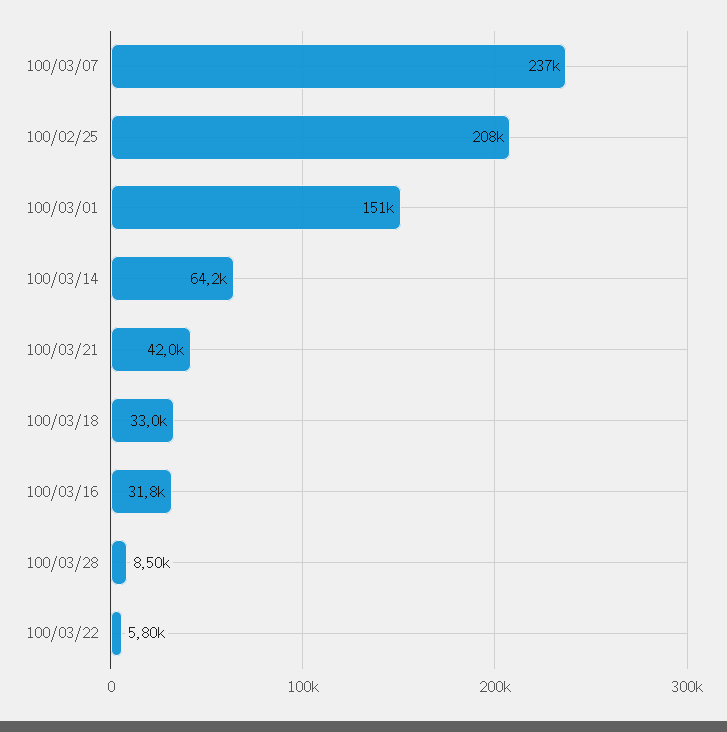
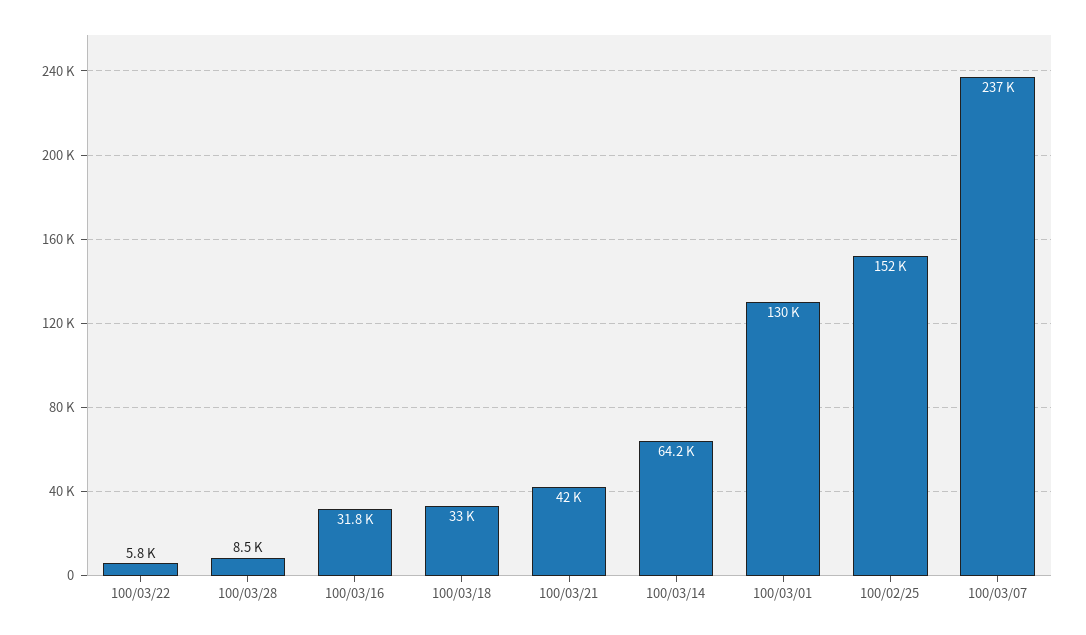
100/02/25: 208000 -> 152000
100/03/01: 151000 -> 130000

